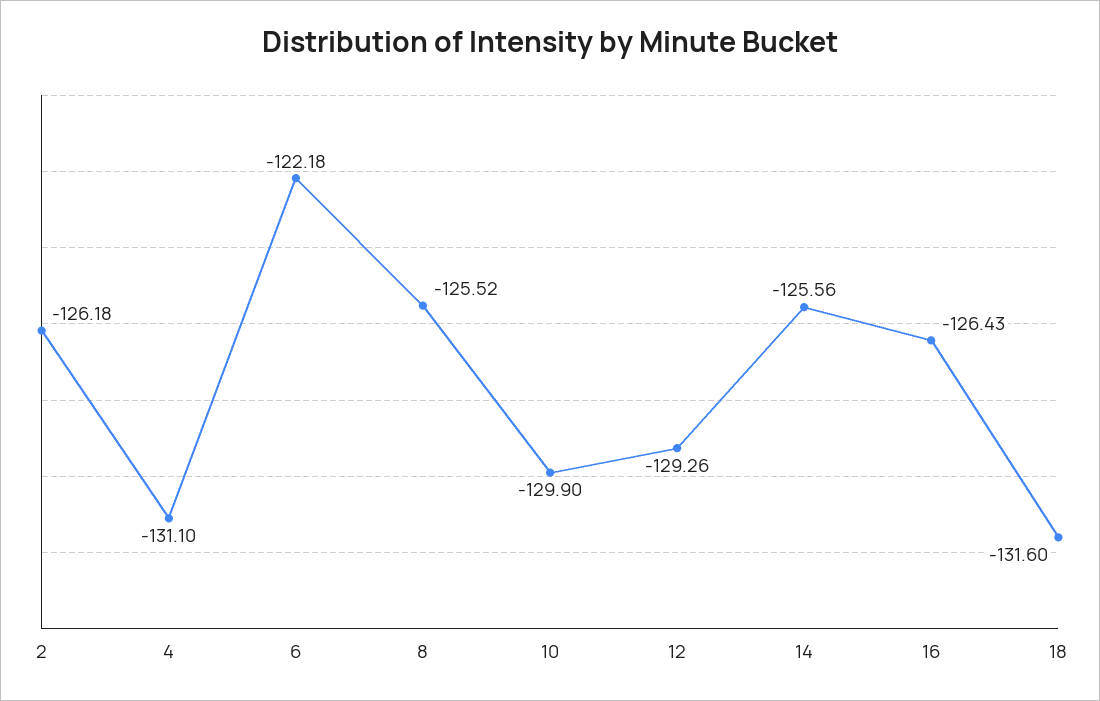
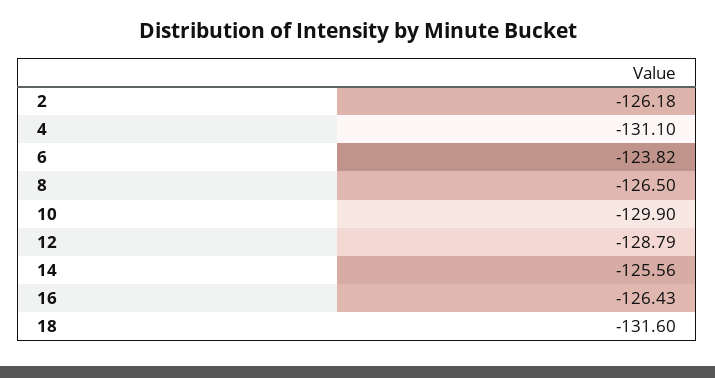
6: -122.18 -> -123.82
8: -125.52 -> -126.5
12: -129.26 -> -128.79

